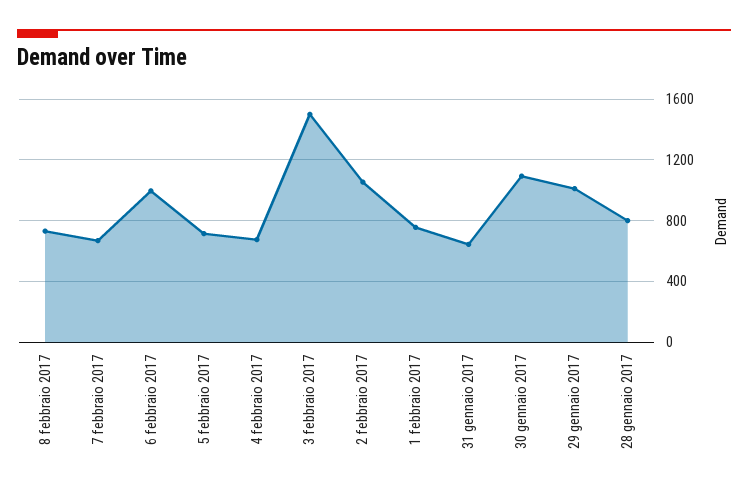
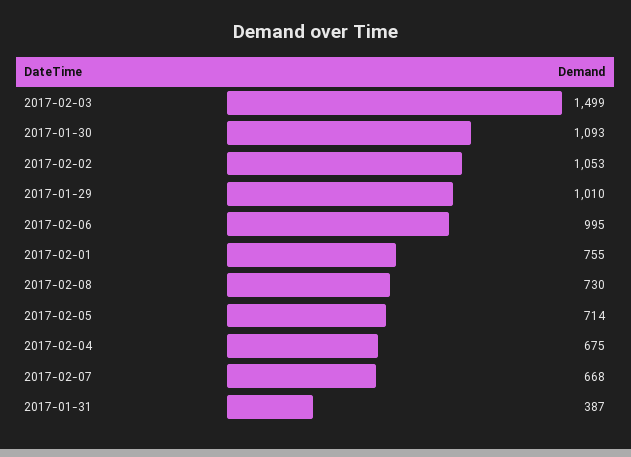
31 gennaio 2017: 650 -> 387
28 gennaio 2017: 800 -> none

